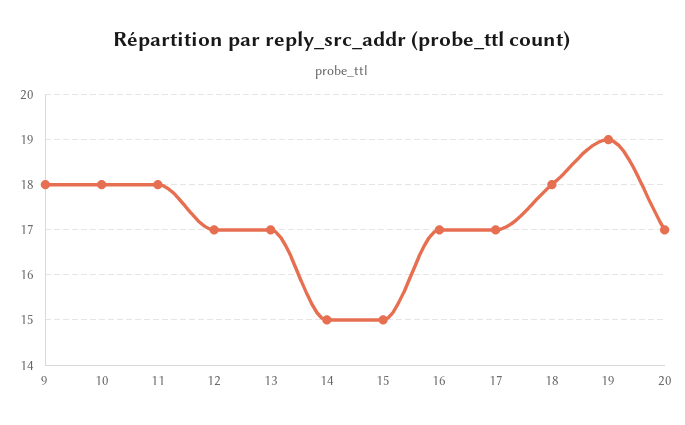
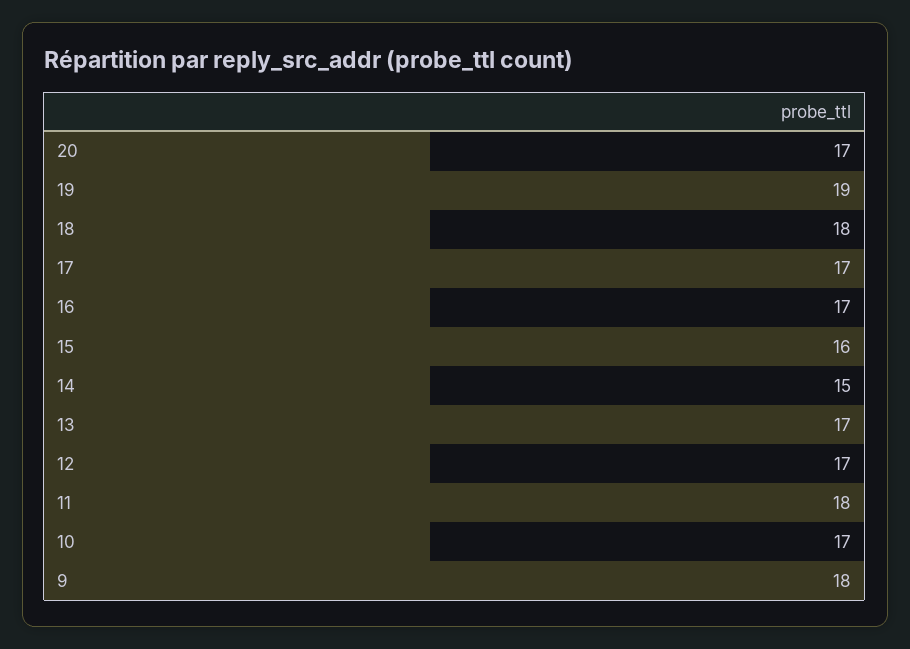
10: 18 -> 17
15: 15 -> 16

